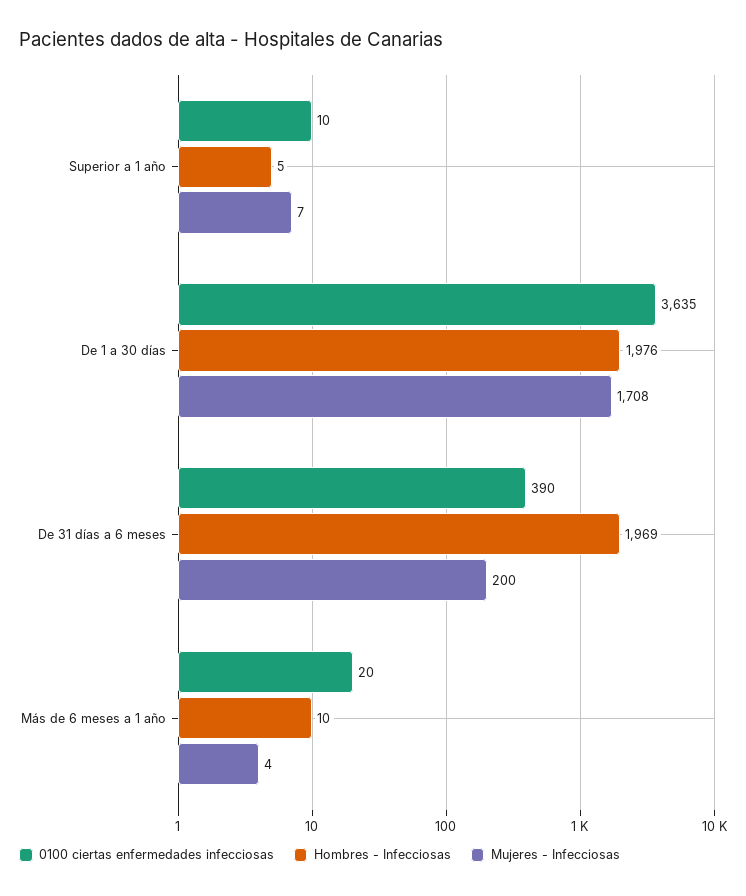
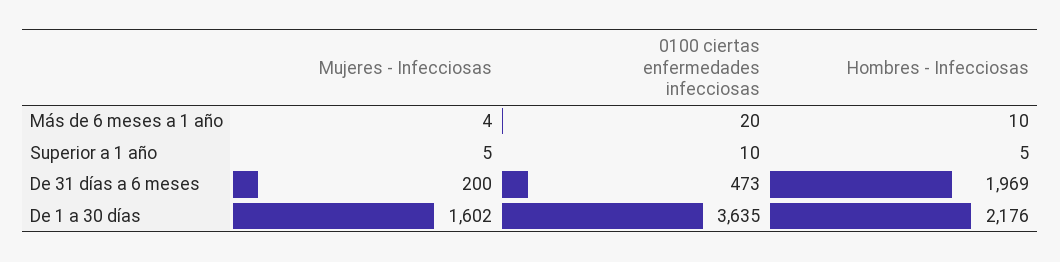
Mujeres - Infecciosas, Superior a 1 año: 7 -> 5
Hombres - Infecciosas, De 1 a 30 días: 1976 -> 2176
Mujeres - Infecciosas, De 1 a 30 días: 1708 -> 1602
0100 ciertas enfermedades infecciosas, De 31 días a 6 meses: 390 -> 473

